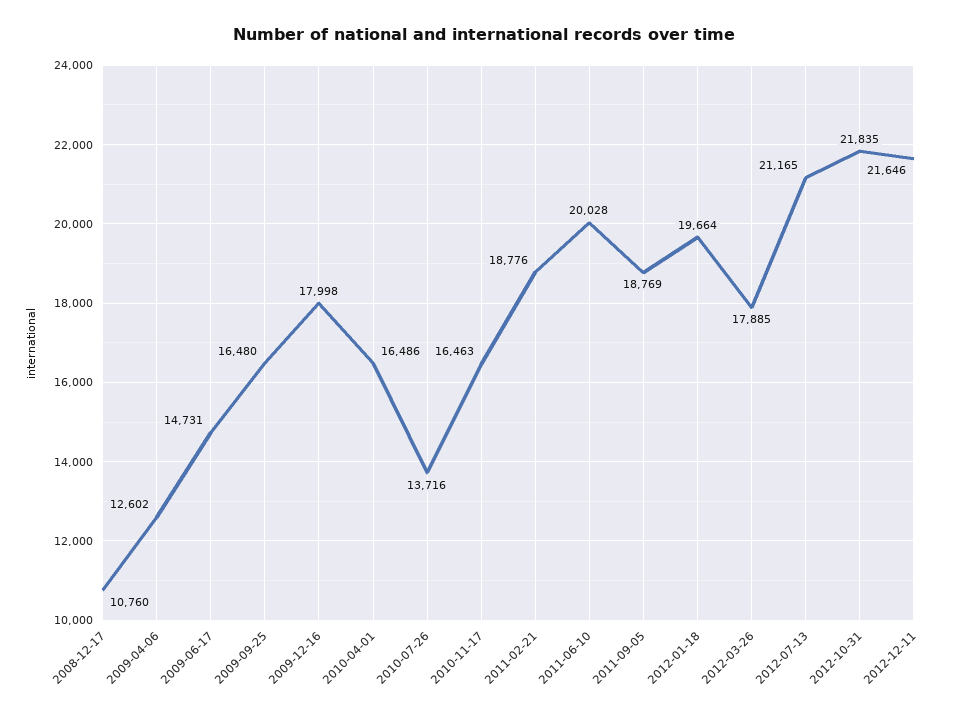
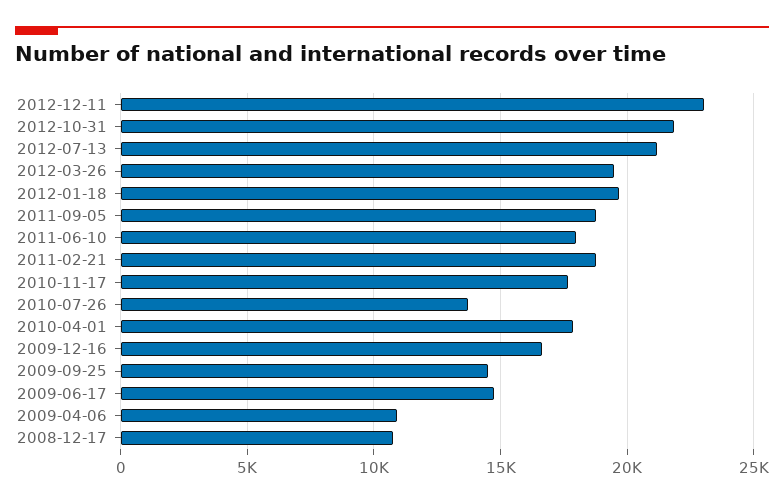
2009-04-06: 12602 -> 11000
2009-09-25: 16480 -> 14500
2009-12-16: 17998 -> 16500
2010-04-01: 16486 -> 18000
2010-11-17: 16463 -> 17500
2011-06-10: 20028 -> 18000
2012-03-26: 17885 -> 19500
2012-12-11: 21646 -> 23000

